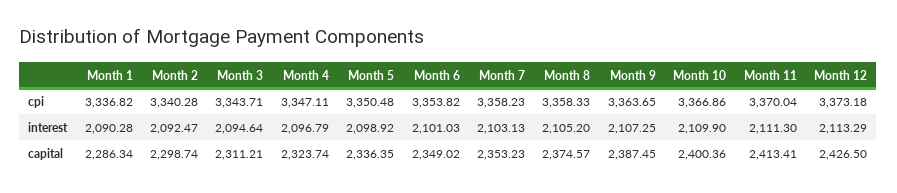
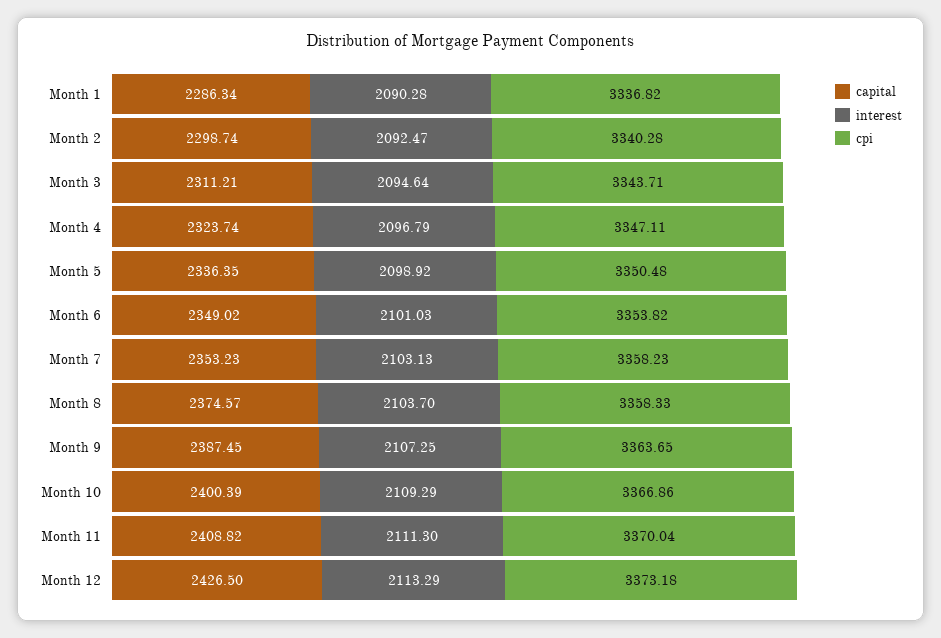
interest, Month 8: 2105.2 -> 2103.7
interest, Month 10: 2109.9 -> 2109.29
capital, Month 10: 2400.36 -> 2400.39
capital, Month 11: 2413.41 -> 2408.82

